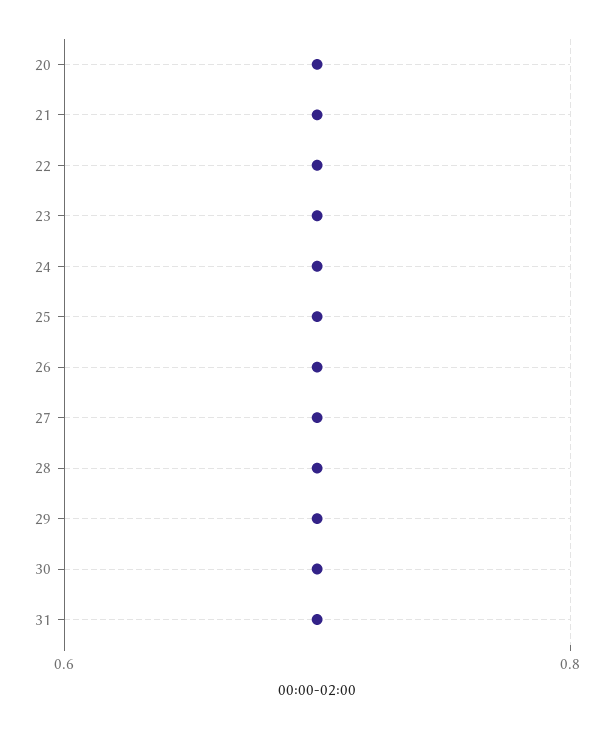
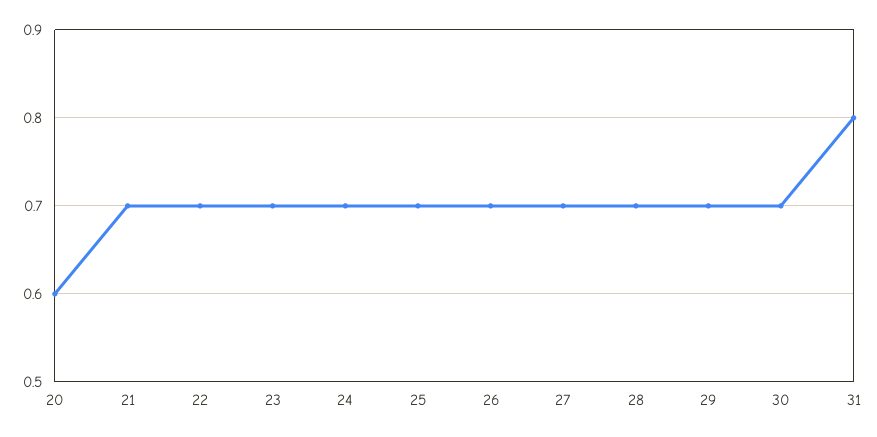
20: 0.7 -> 0.6
31: 0.7 -> 0.8

